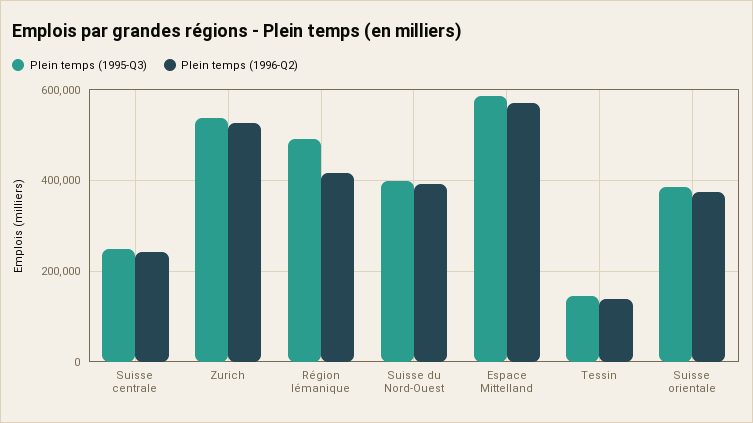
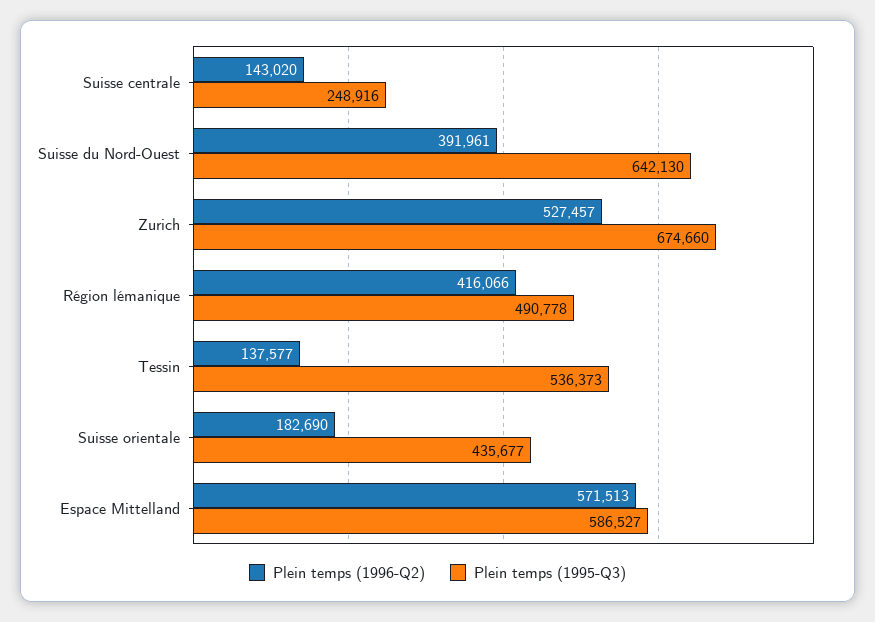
Plein temps (1996-Q2), Suisse centrale: 240000 -> 143020
Plein temps (1995-Q3), Zurich: 540000 -> 674660
Plein temps (1995-Q3), Suisse du Nord-Ouest: 400000 -> 642130
Plein temps (1995-Q3), Tessin: 140000 -> 536373
Plein temps (1995-Q3), Suisse orientale: 380000 -> 435677
Plein temps (1996-Q2), Suisse orientale: 380000 -> 182690

